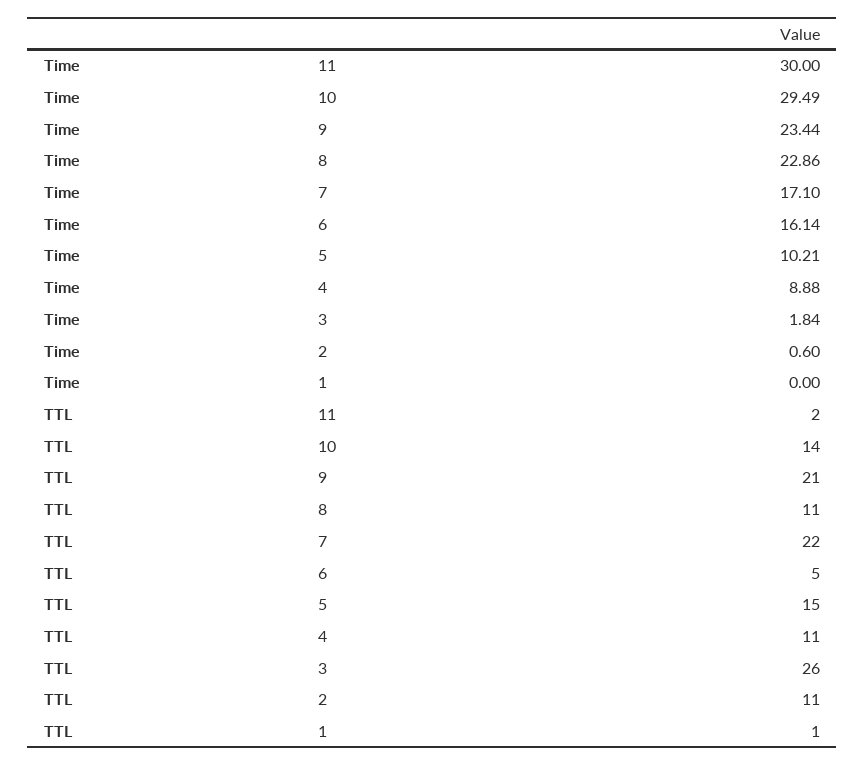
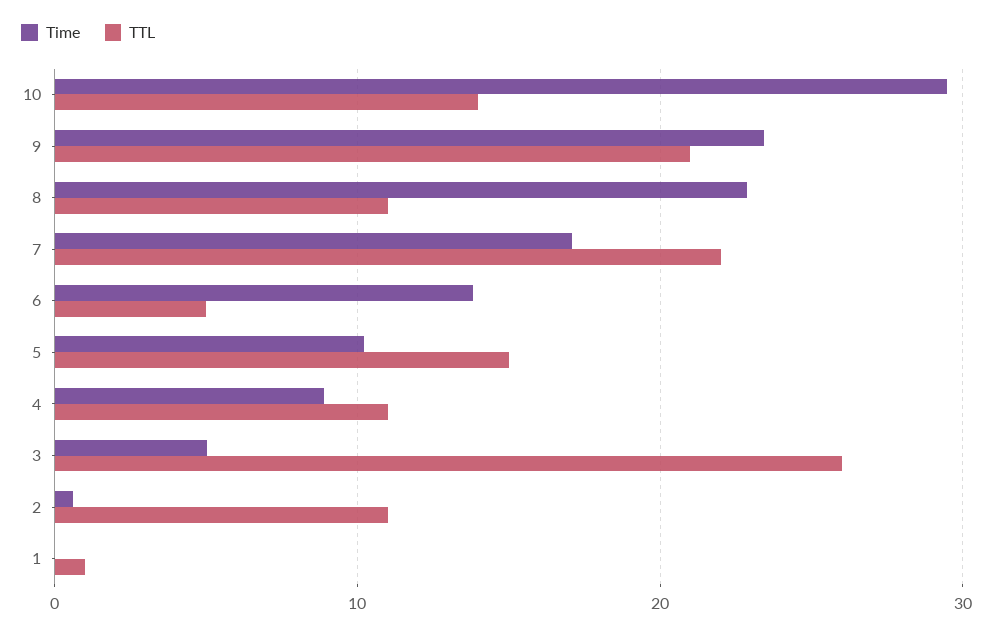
Time, 11: 30 -> none
Time, 6: 16.14 -> 14
Time, 3: 1.84 -> 5
TTL, 11: 2 -> none

